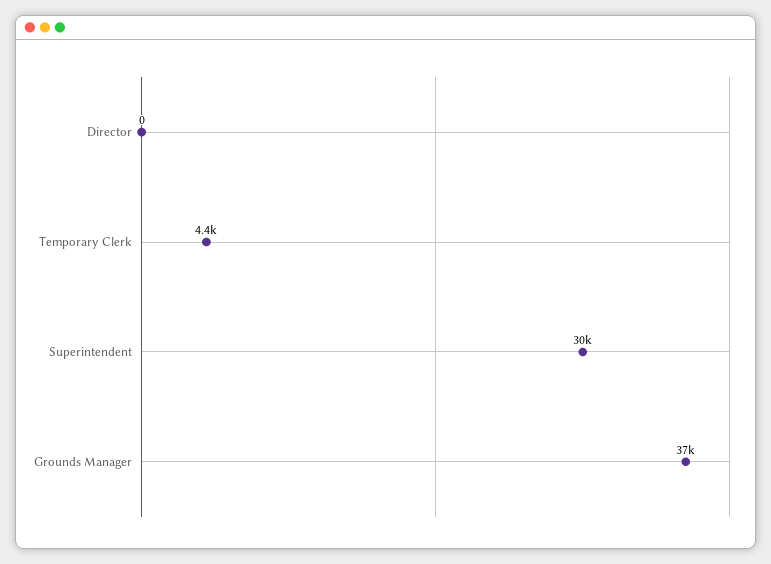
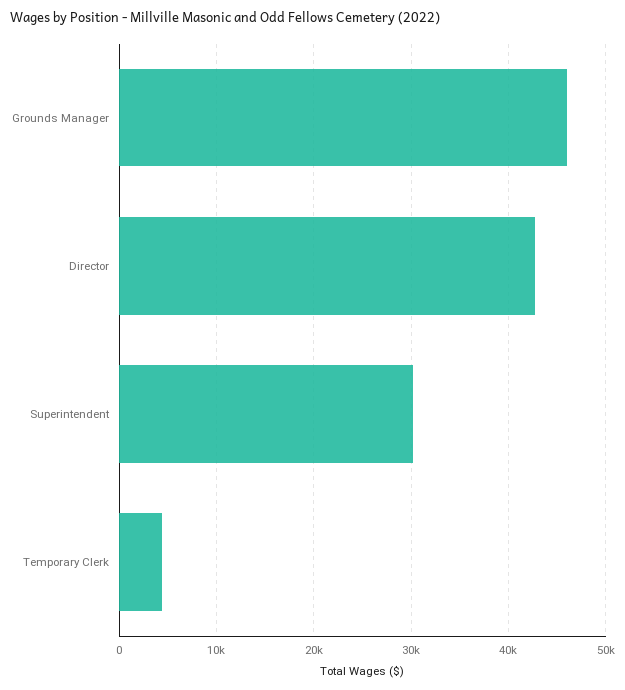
Director: 0 -> 43000
Grounds Manager: 37000 -> 46000

